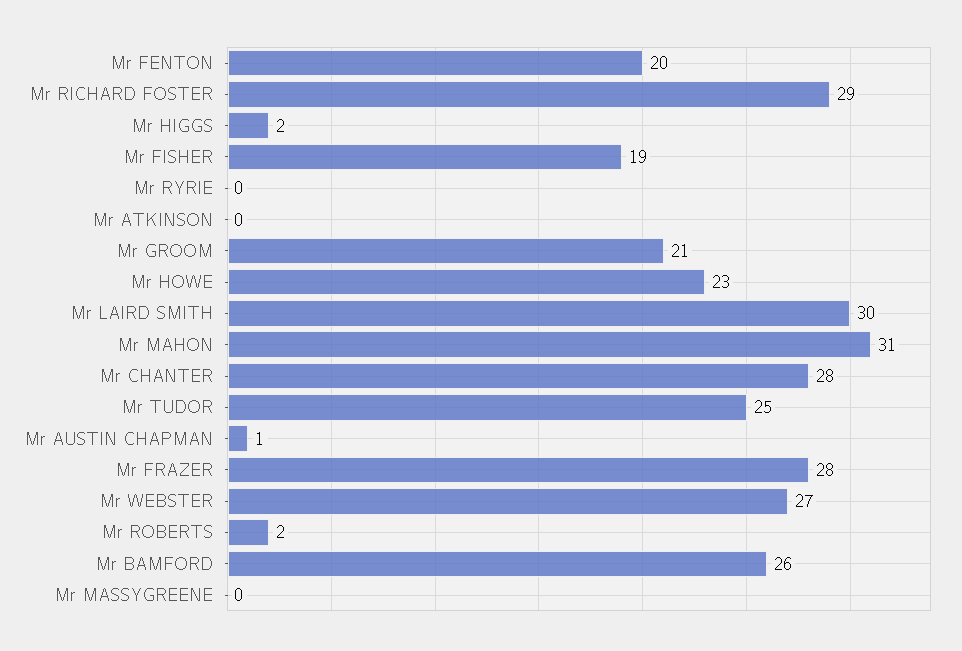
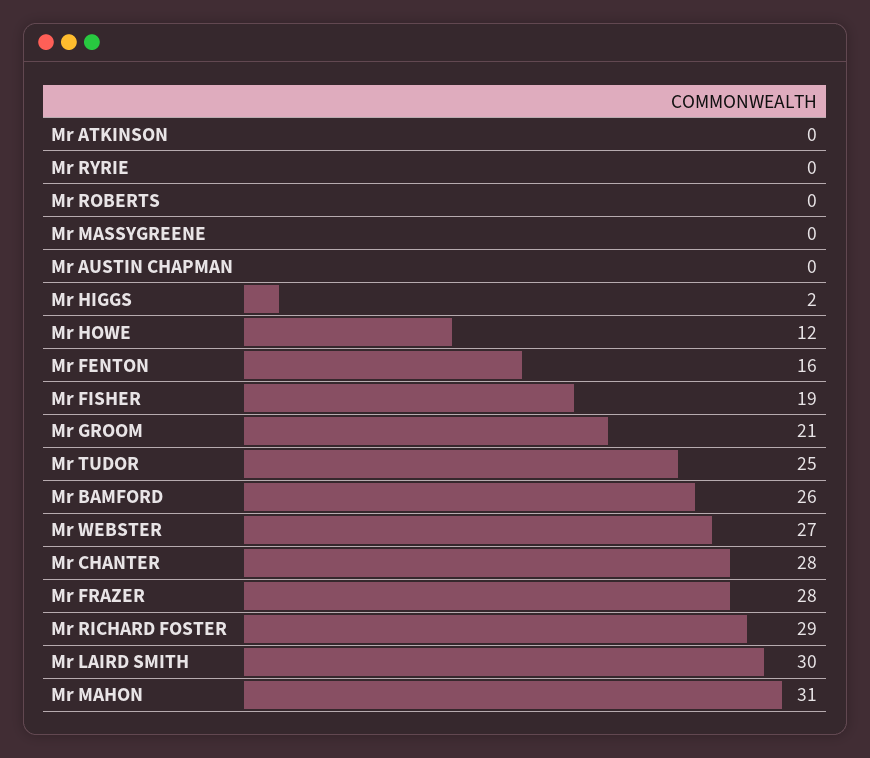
Mr FENTON: 20 -> 16
Mr HOWE: 23 -> 12
Mr AUSTIN CHAPMAN: 1 -> 0
Mr ROBERTS: 2 -> 0

